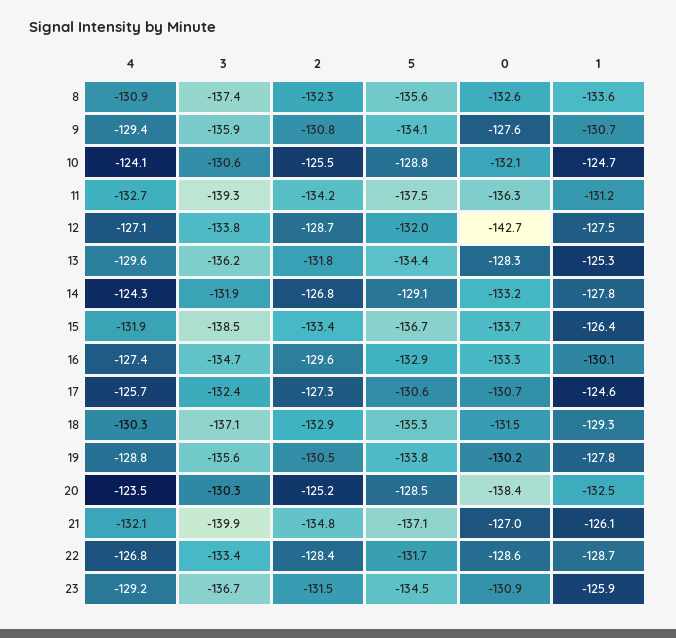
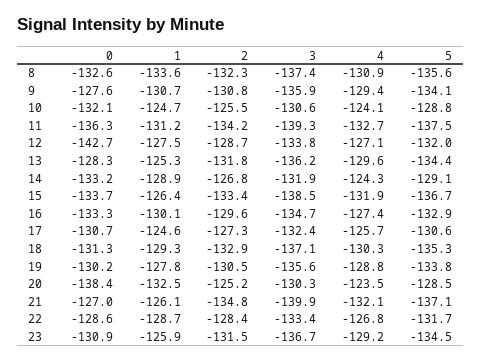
1, 14: -127.8 -> -128.9
0, 18: -131.5 -> -131.3

